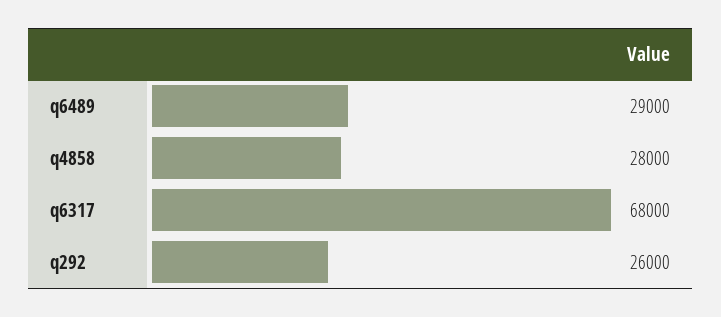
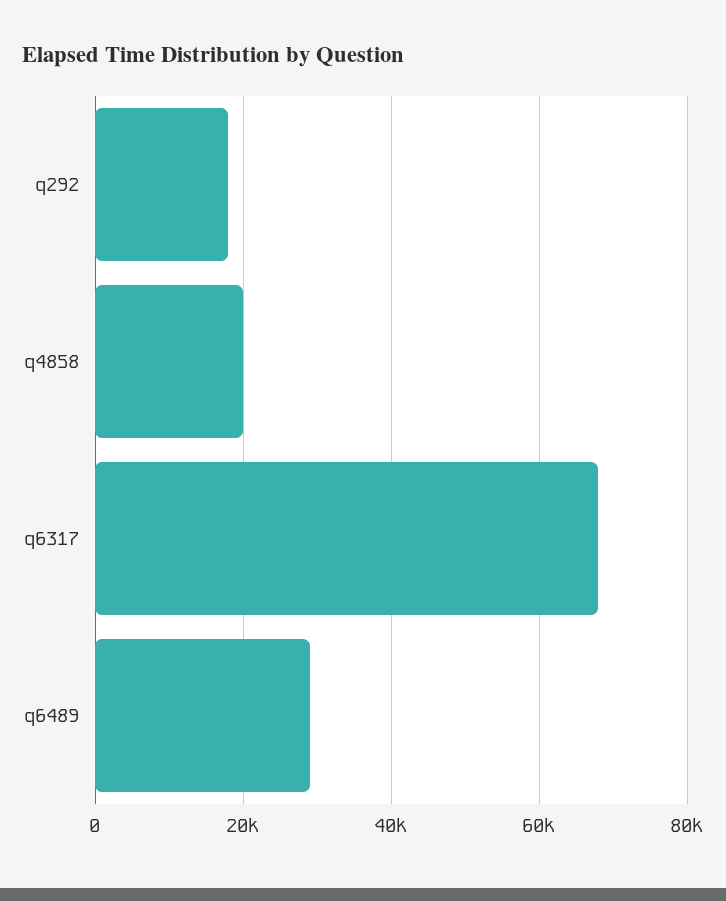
q4858: 28000 -> 20000
q292: 26000 -> 18000

